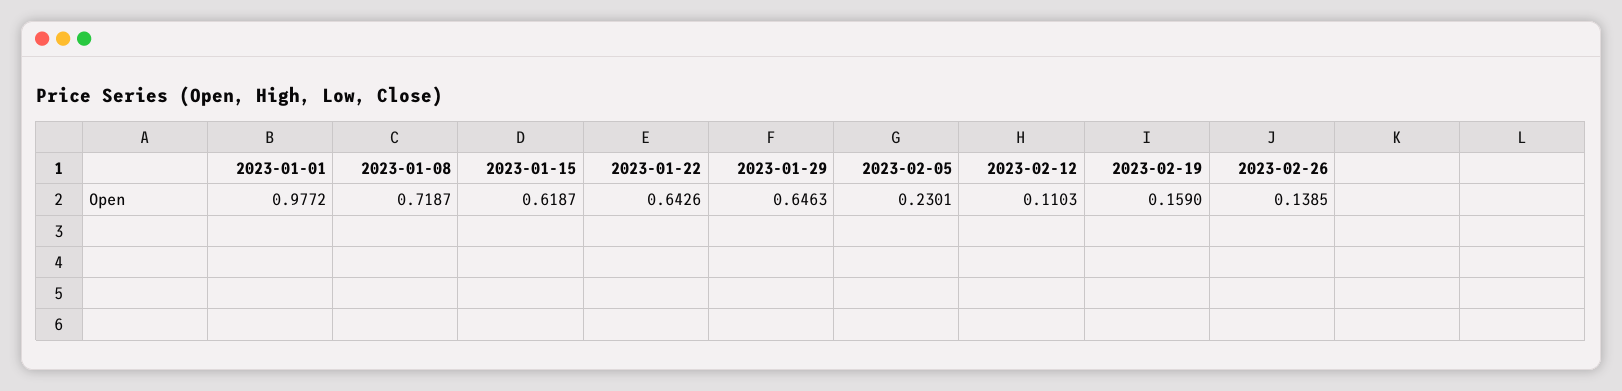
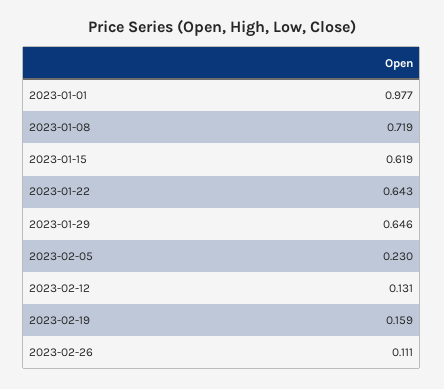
2023-02-12: 0.1103 -> 0.131
2023-02-26: 0.1385 -> 0.111

